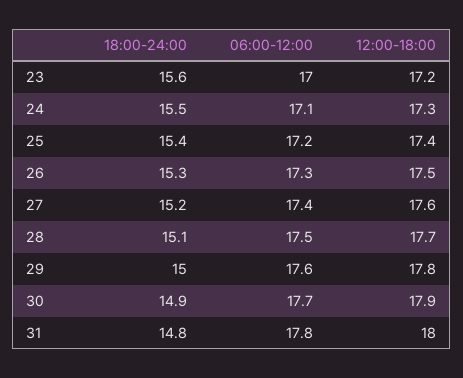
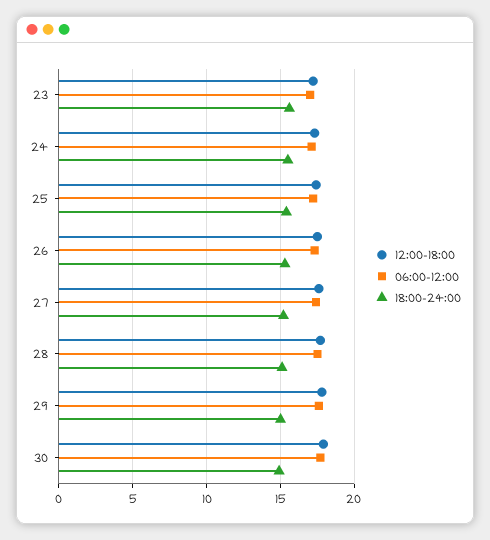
18:00-24:00, 31: 14.8 -> none
06:00-12:00, 31: 17.8 -> none
12:00-18:00, 31: 18 -> none

